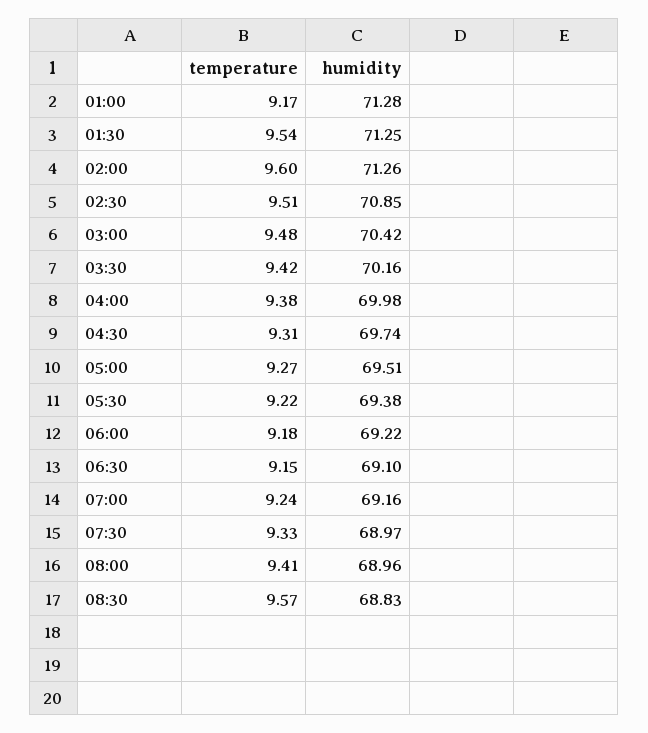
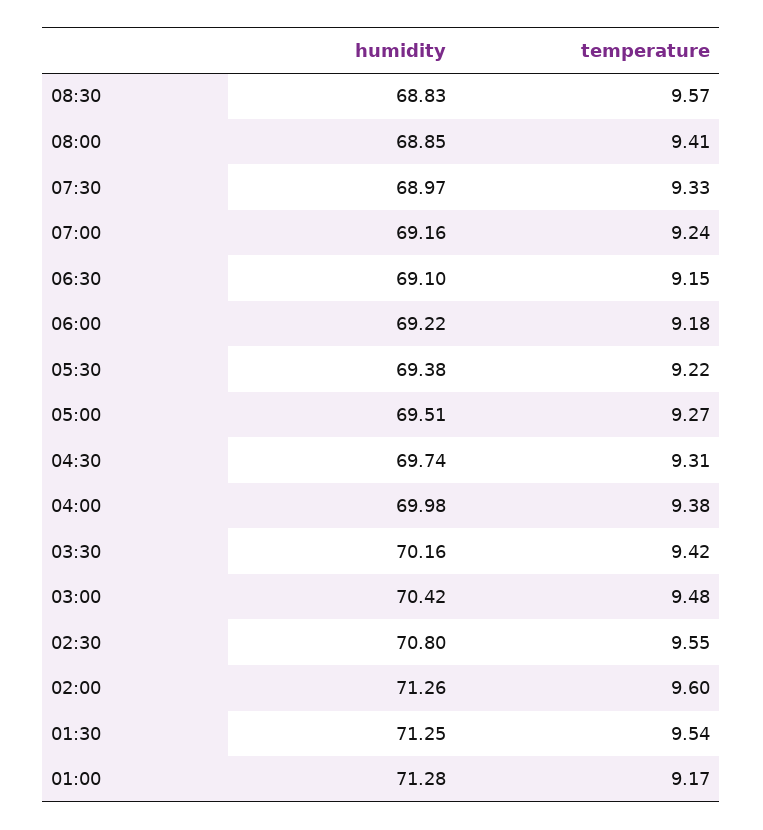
temperature, 02:30: 9.51 -> 9.55
humidity, 02:30: 70.85 -> 70.8
humidity, 08:00: 68.96 -> 68.85

